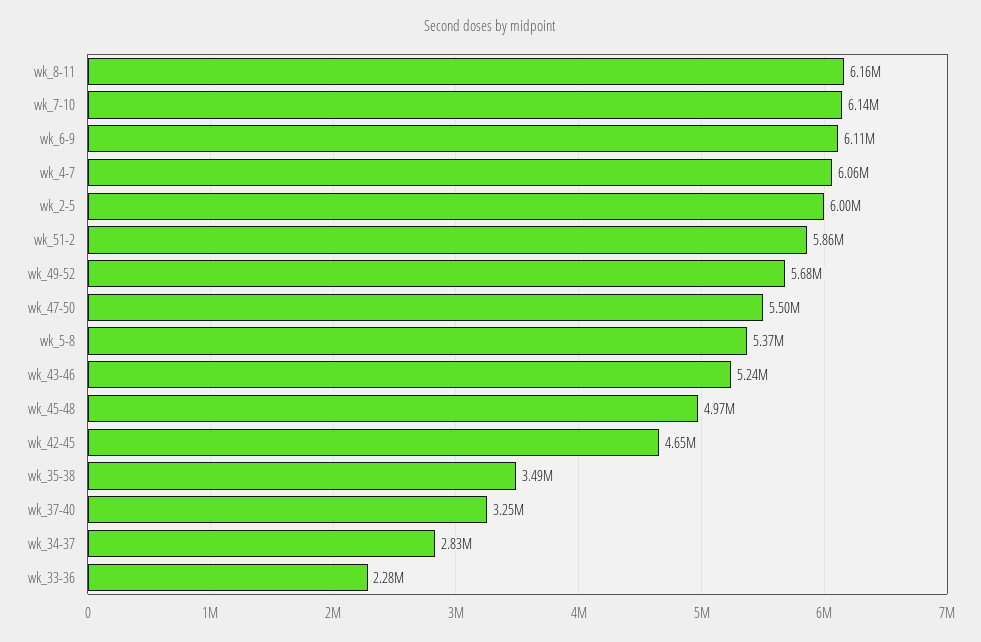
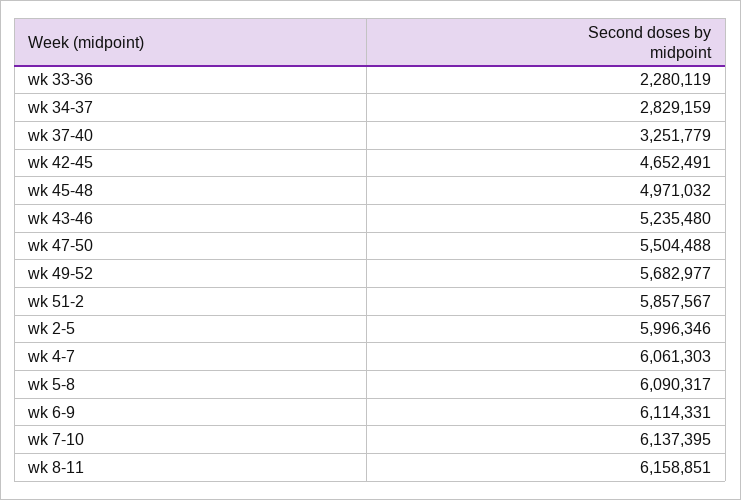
wk_5-8: 5370000 -> 6090317
wk_35-38: 3490000 -> none

